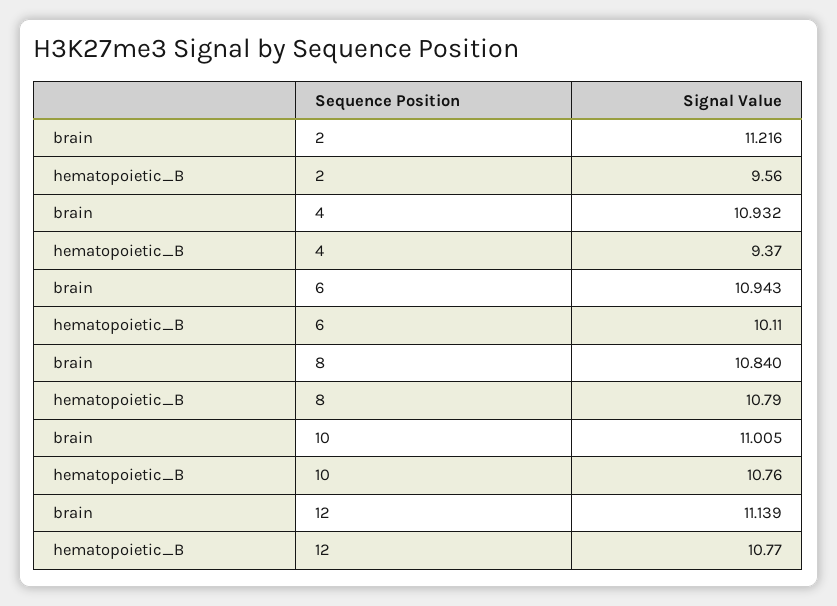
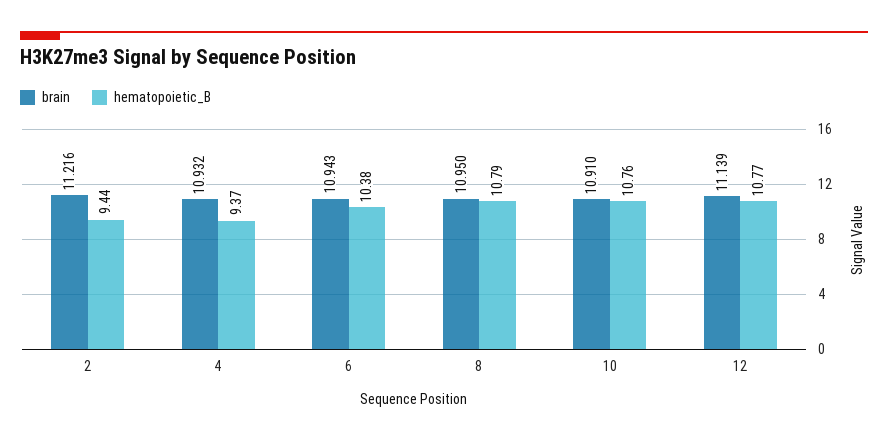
hematopoietic_B, 2: 9.56 -> 9.44
hematopoietic_B, 6: 10.11 -> 10.38
brain, 8: 10.84 -> 10.95
brain, 10: 11.005 -> 10.91

